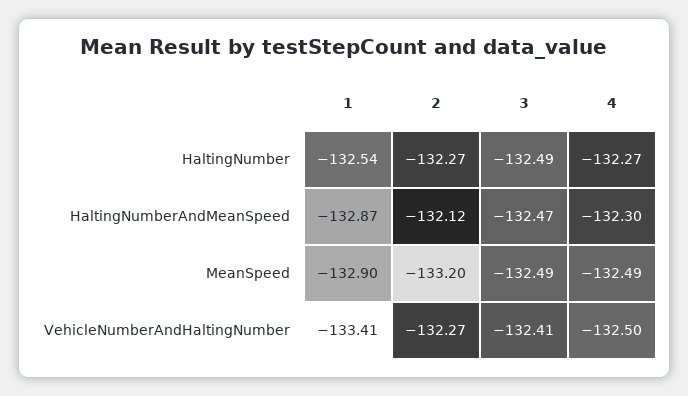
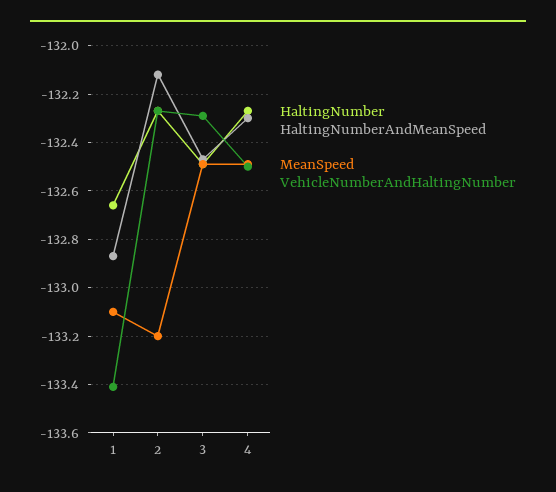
HaltingNumber, 1: -132.54 -> -132.65
MeanSpeed, 1: -132.9 -> -133.1
VehicleNumberAndHaltingNumber, 3: -132.41 -> -132.3

